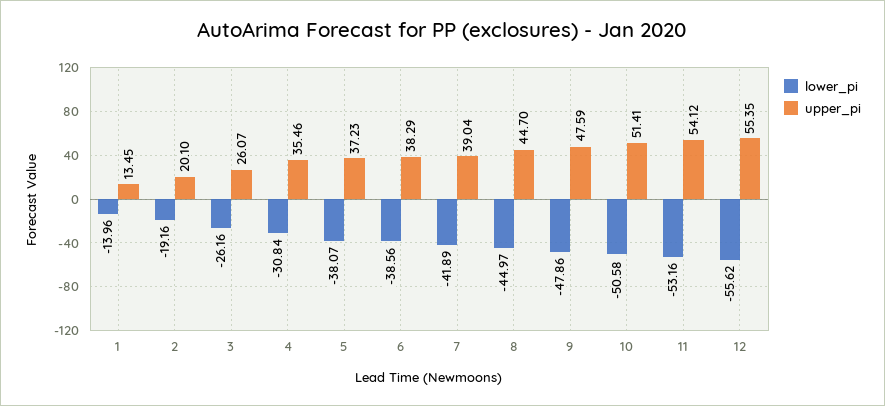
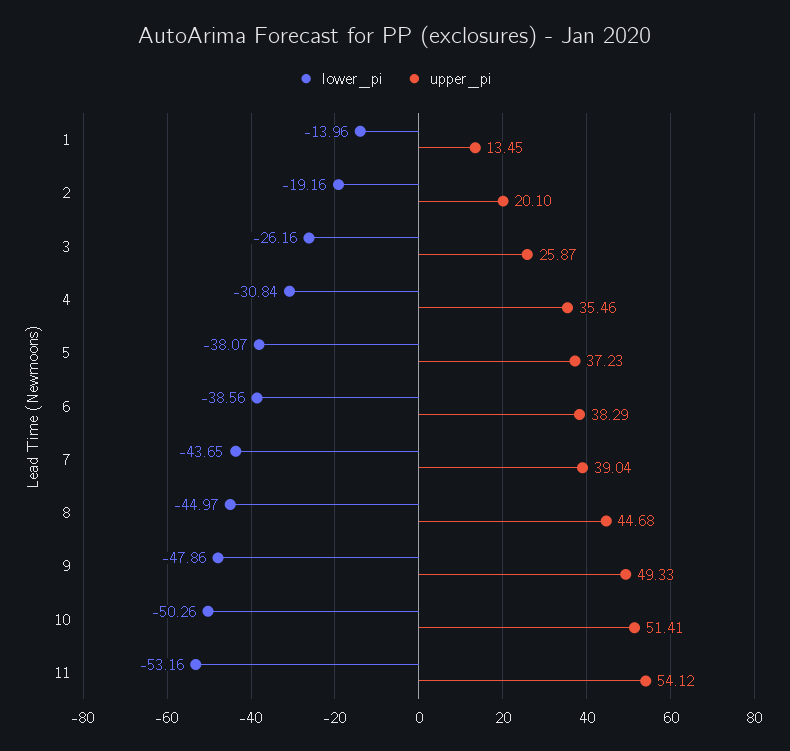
upper_pi, 3: 26.07 -> 25.87
lower_pi, 7: -41.89 -> -43.65
upper_pi, 8: 44.7 -> 44.68
upper_pi, 9: 47.59 -> 49.33
lower_pi, 10: -50.58 -> -50.26
lower_pi, 12: -55.62 -> none
upper_pi, 12: 55.35 -> none

